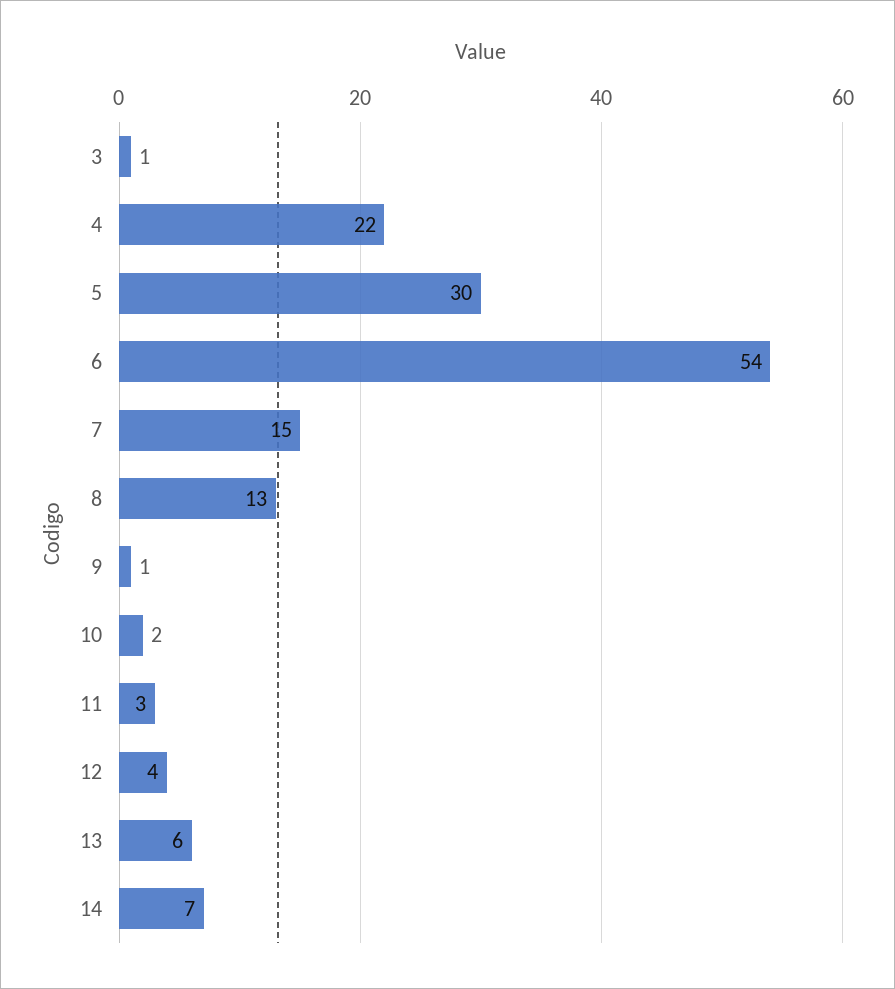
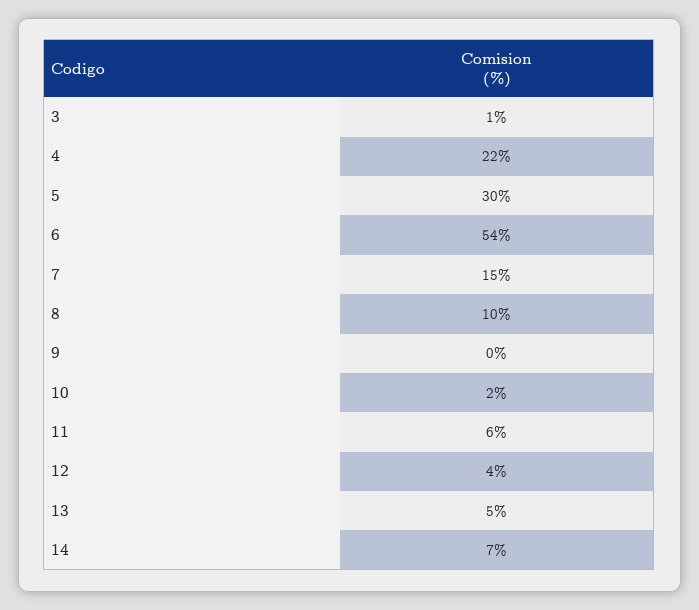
8: 13 -> 10
9: 1 -> 0
11: 3 -> 6
13: 6 -> 5

